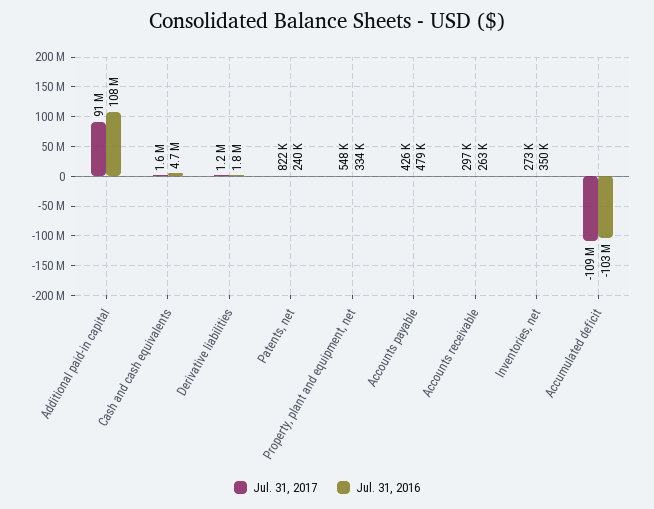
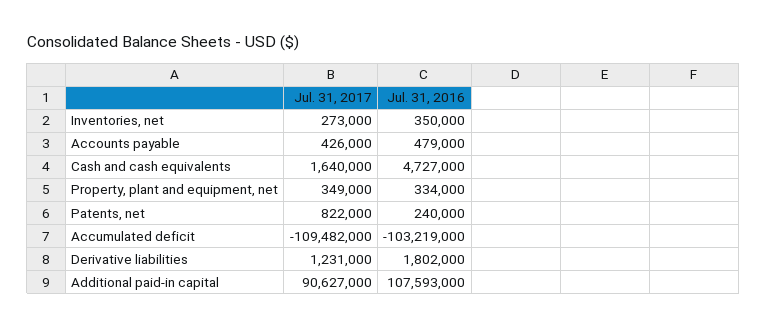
Jul. 31, 2017, Property, plant and equipment, net: 548000 -> 349000
Jul. 31, 2017, Accounts receivable: 297000 -> none
Jul. 31, 2016, Accounts receivable: 263000 -> none

